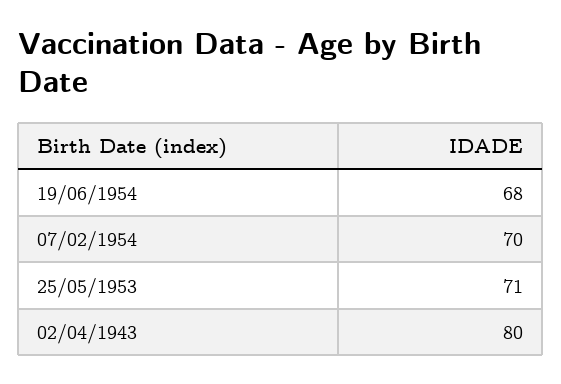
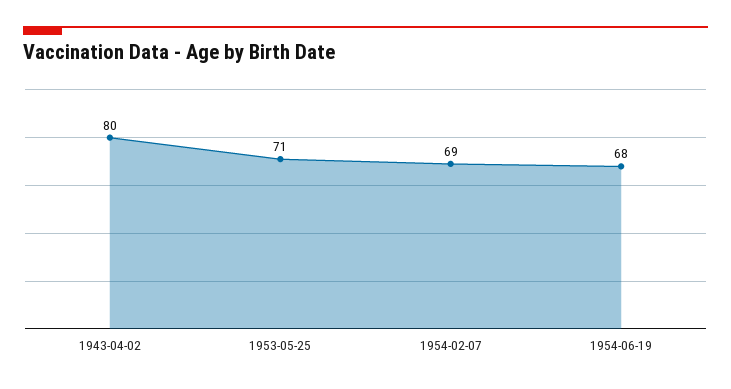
07/02/1954: 70 -> 69

